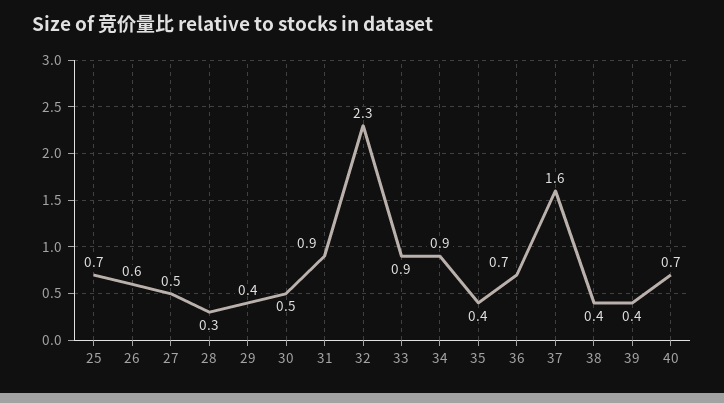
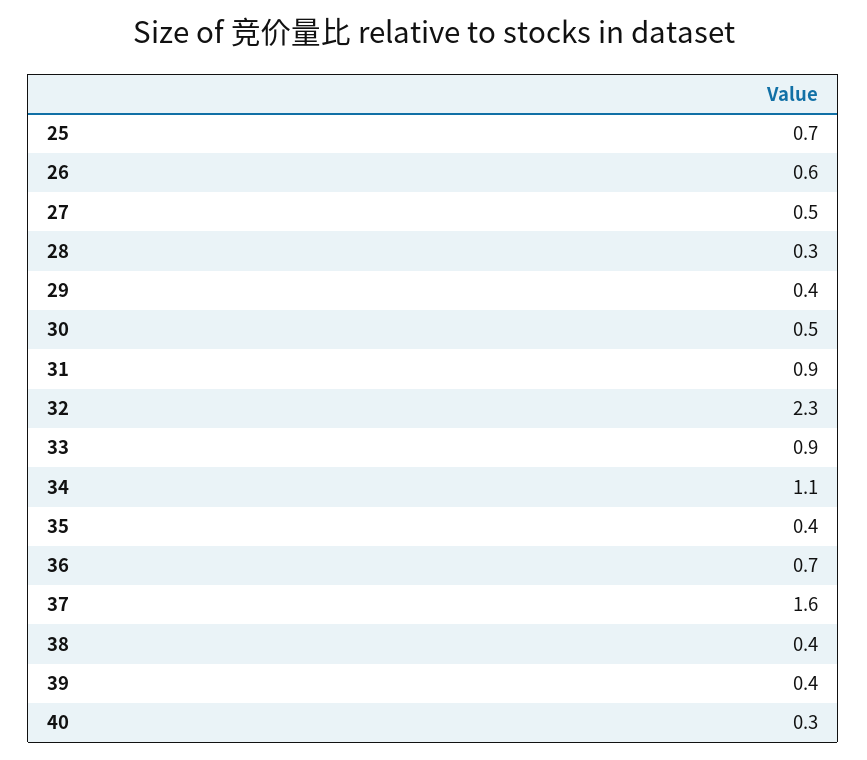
34: 0.9 -> 1.1
40: 0.7 -> 0.3

